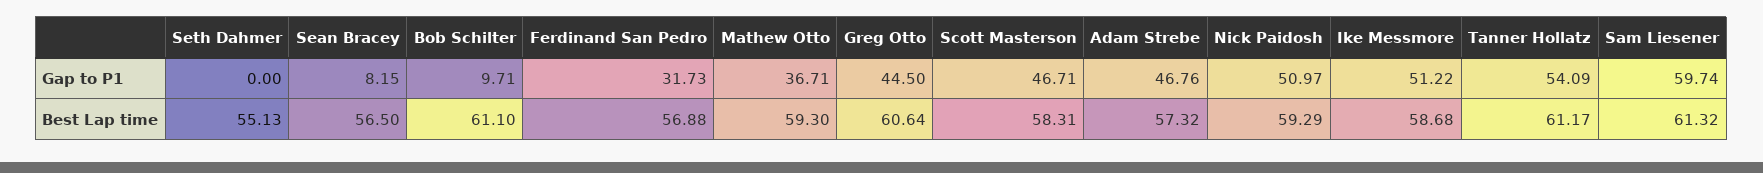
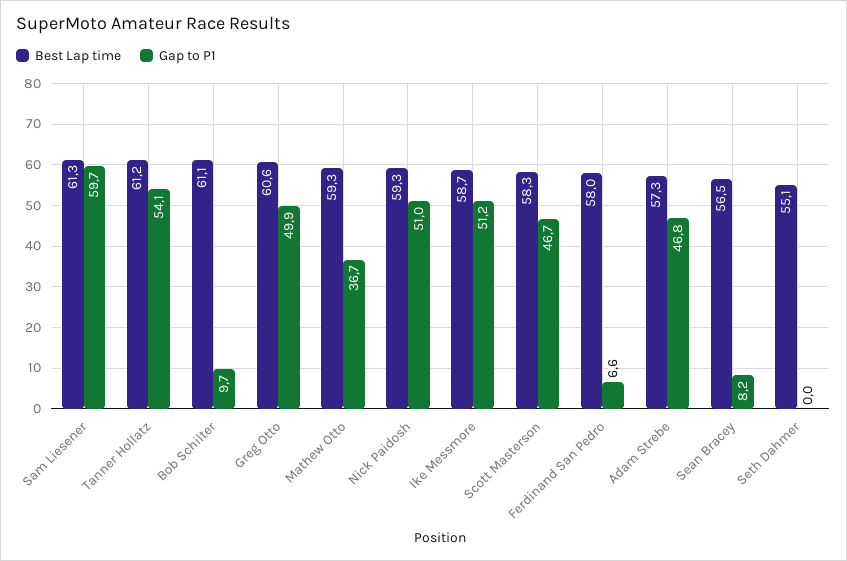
Gap to P1, Ferdinand San Pedro: 31.73 -> 6.6
Gap to P1, Greg Otto: 44.5 -> 49.9
Best Lap time, Ferdinand San Pedro: 56.88 -> 58

